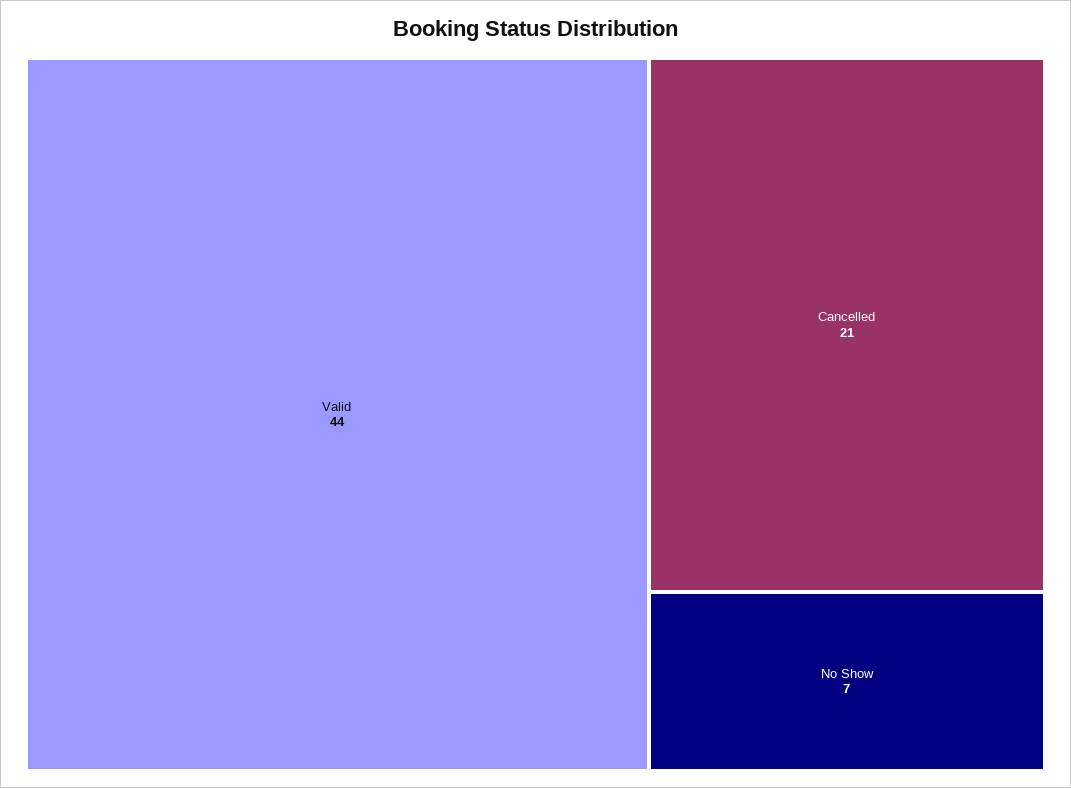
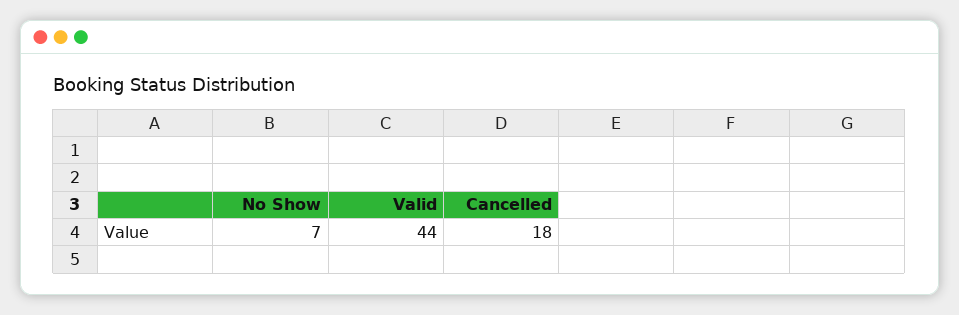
Cancelled: 21 -> 18

